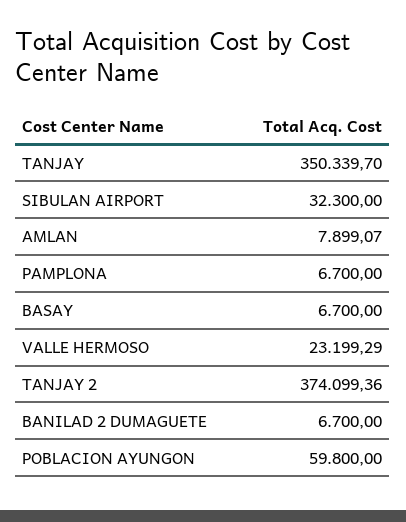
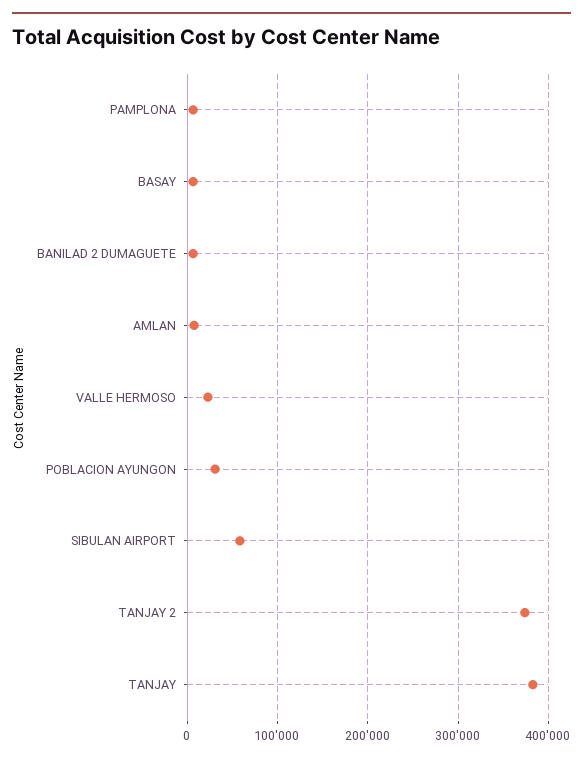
TANJAY: 350339.7 -> 380000
SIBULAN AIRPORT: 32300 -> 60000
POBLACION AYUNGON: 59800 -> 30000

